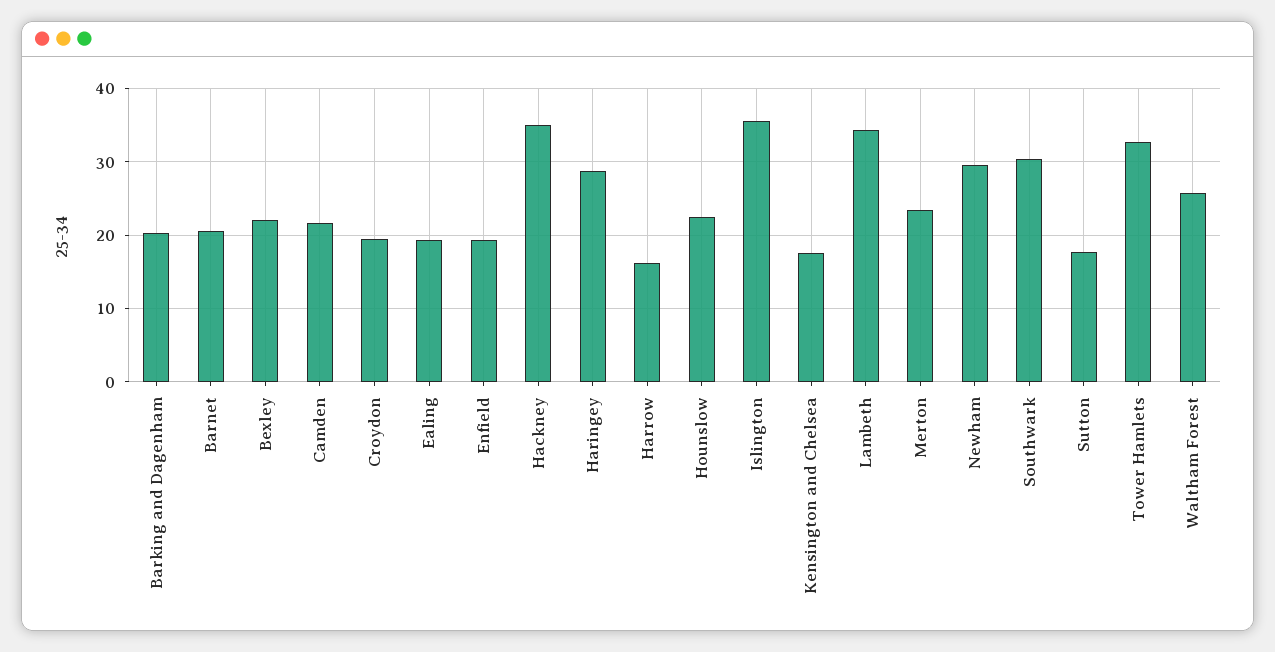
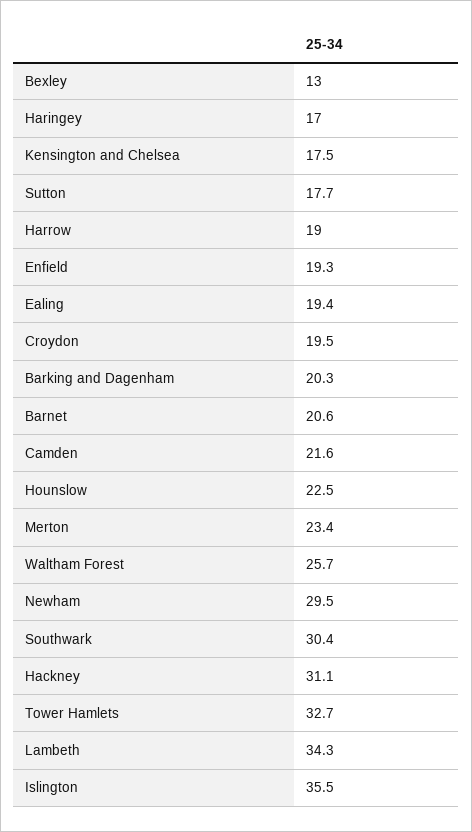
Bexley: 22 -> 13
Hackney: 35 -> 31.1
Haringey: 29 -> 17
Harrow: 16 -> 19

